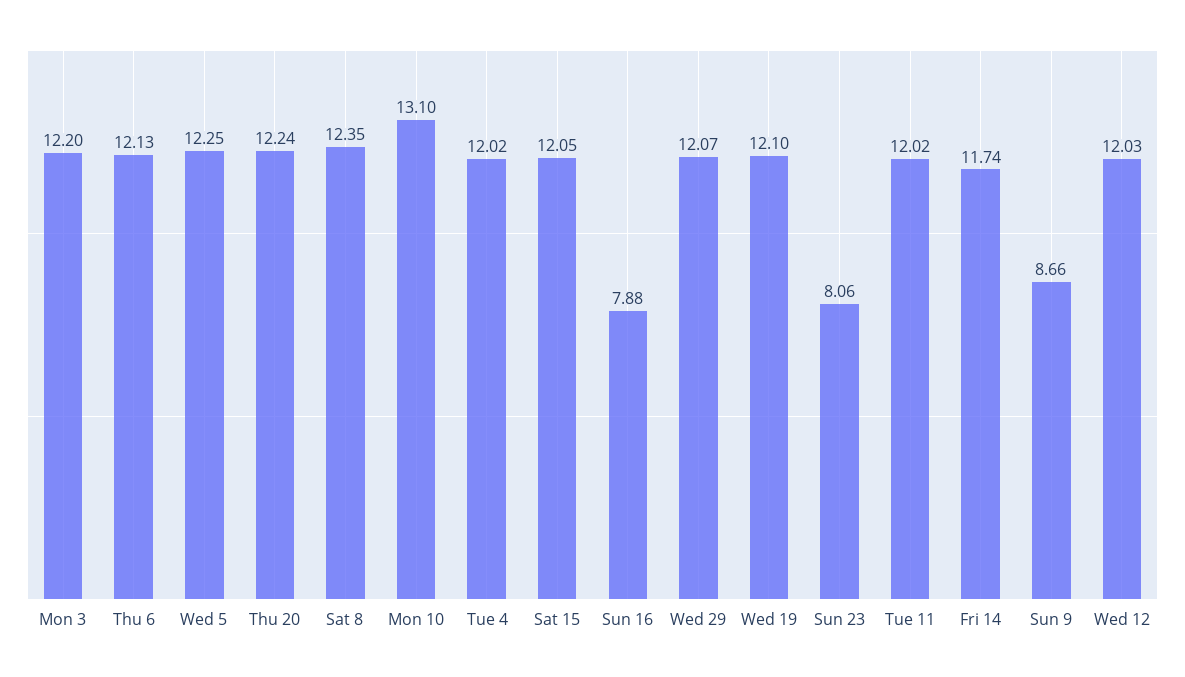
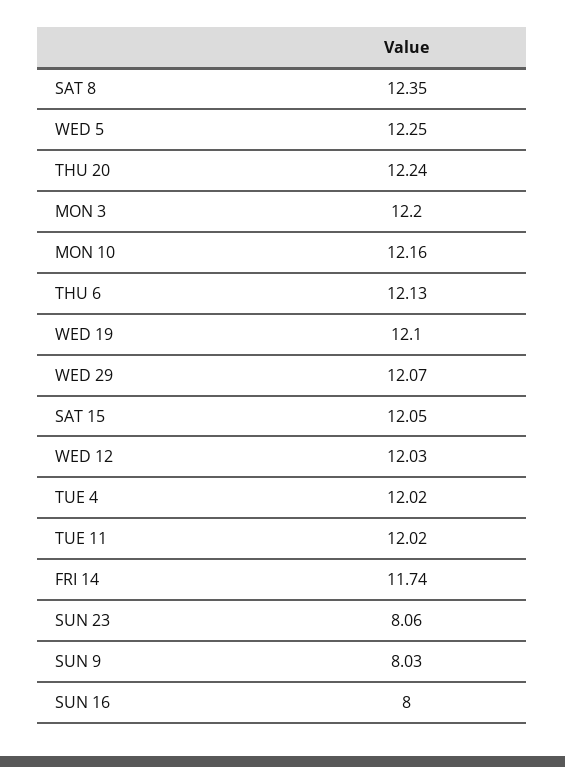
Mon 10: 13.1 -> 12.16
Sun 16: 7.88 -> 8
Sun 9: 8.66 -> 8.03

